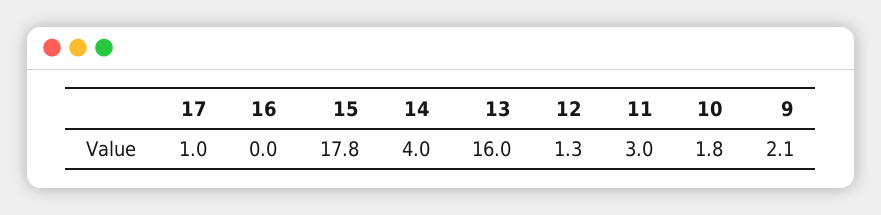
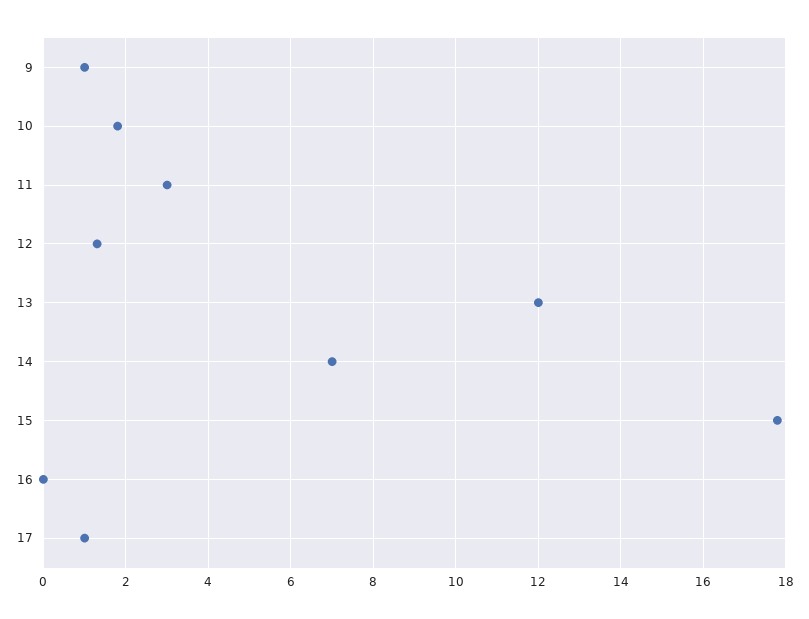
14: 4 -> 7
13: 16 -> 12
9: 2.1 -> 1

